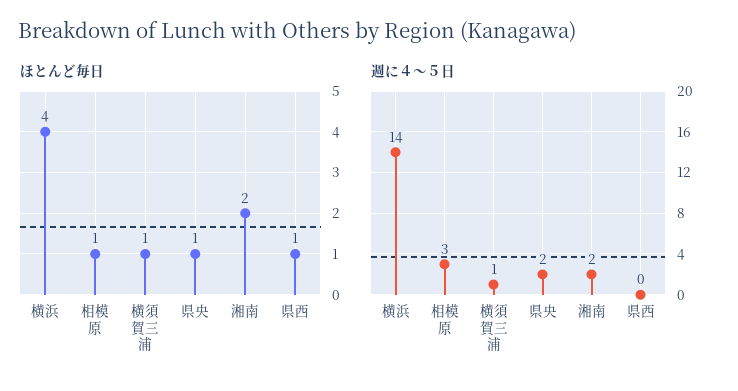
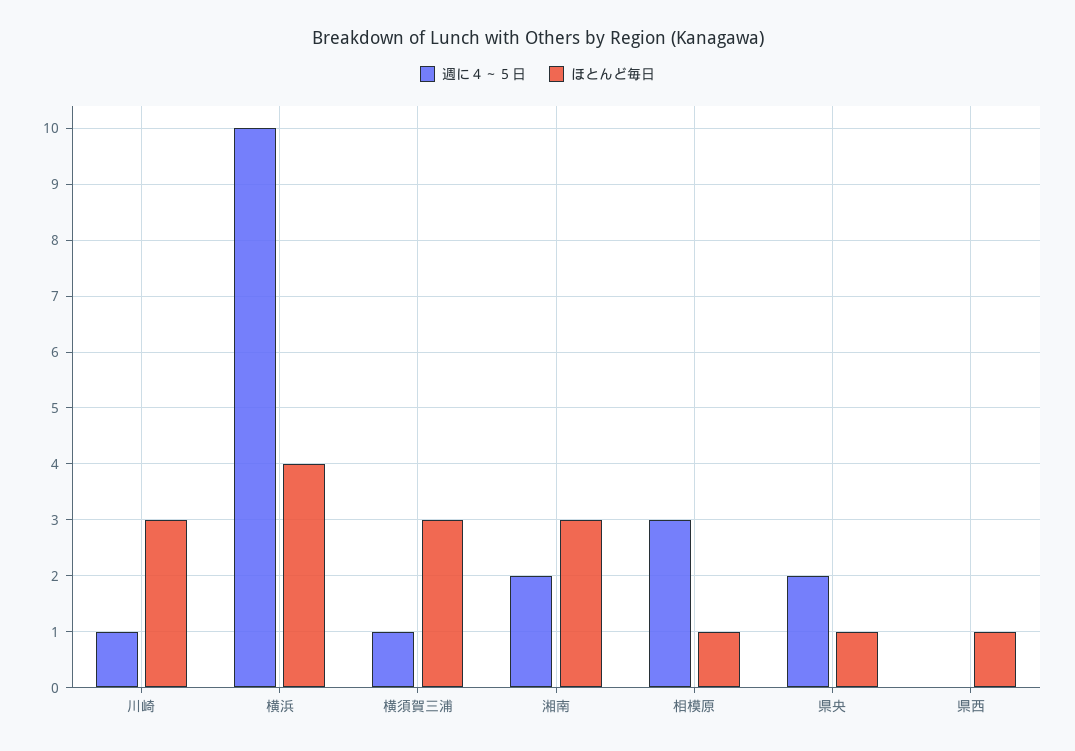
ほとんど毎日, 横須賀三浦: 1 -> 3
ほとんど毎日, 湘南: 2 -> 3
週に４～５日, 横浜: 14 -> 10
週に４～５日, 川崎: none -> 1
ほとんど毎日, 川崎: none -> 3

